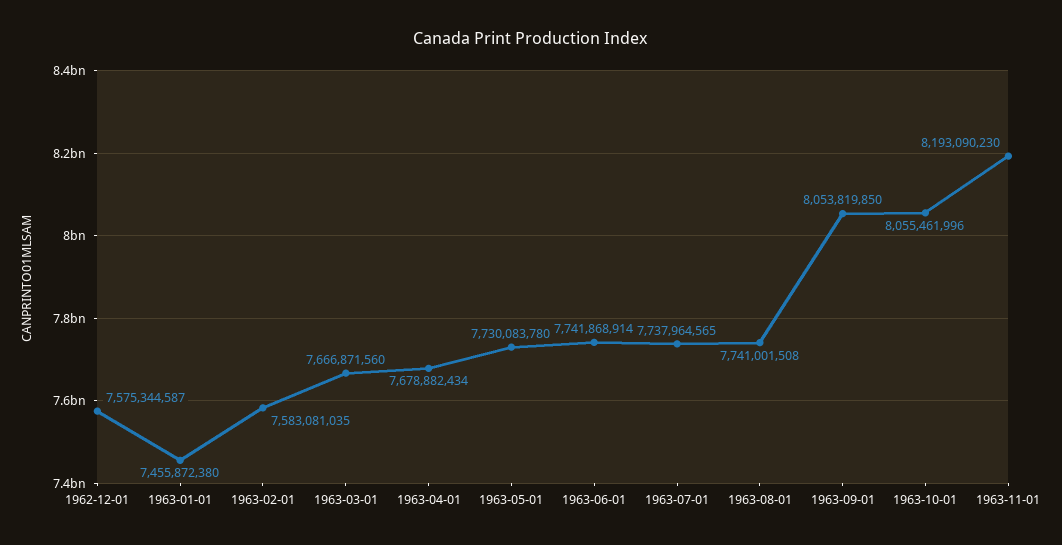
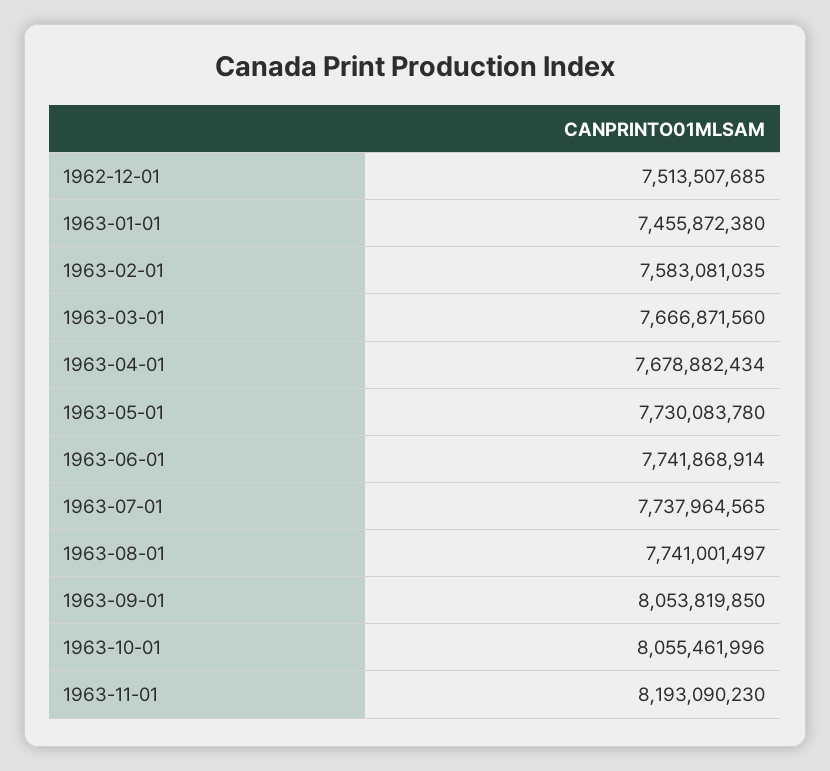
1962-12-01: 7575344587 -> 7513507685
1963-08-01: 7741001508 -> 7741001497

